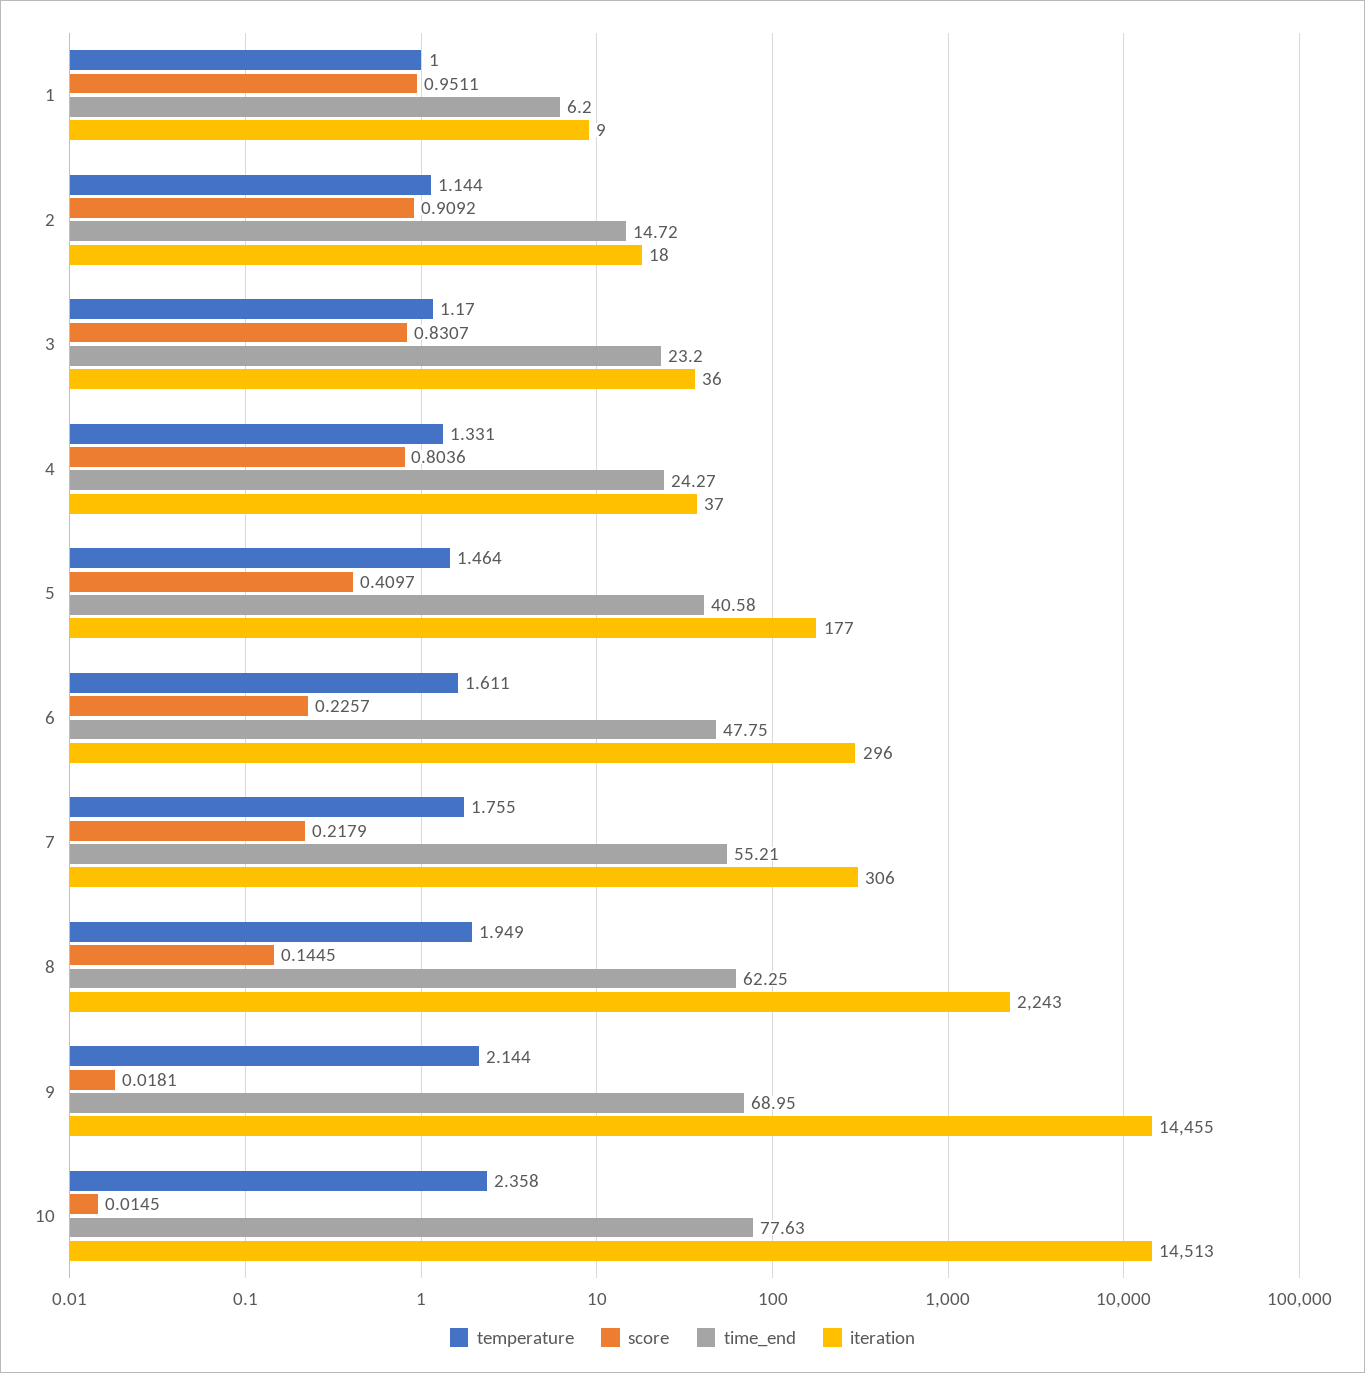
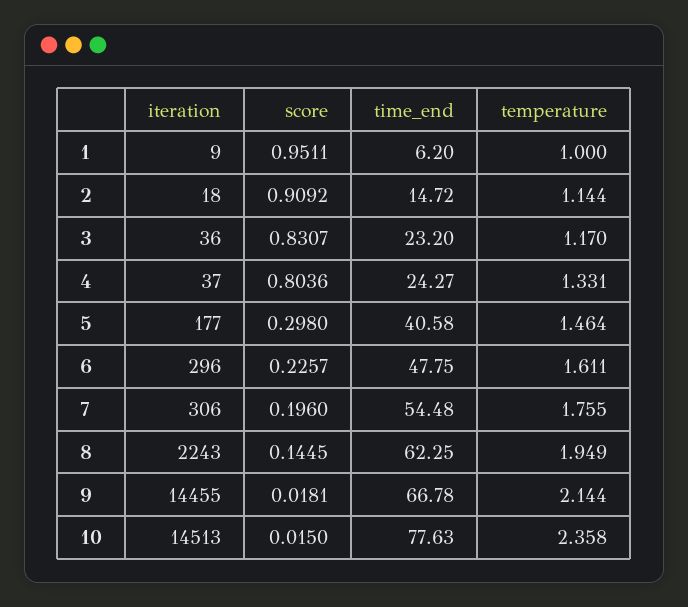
score, 5: 0.4097 -> 0.298
score, 7: 0.2179 -> 0.196
time_end, 7: 55.21 -> 54.48
time_end, 9: 68.95 -> 66.78
score, 10: 0.0145 -> 0.015

